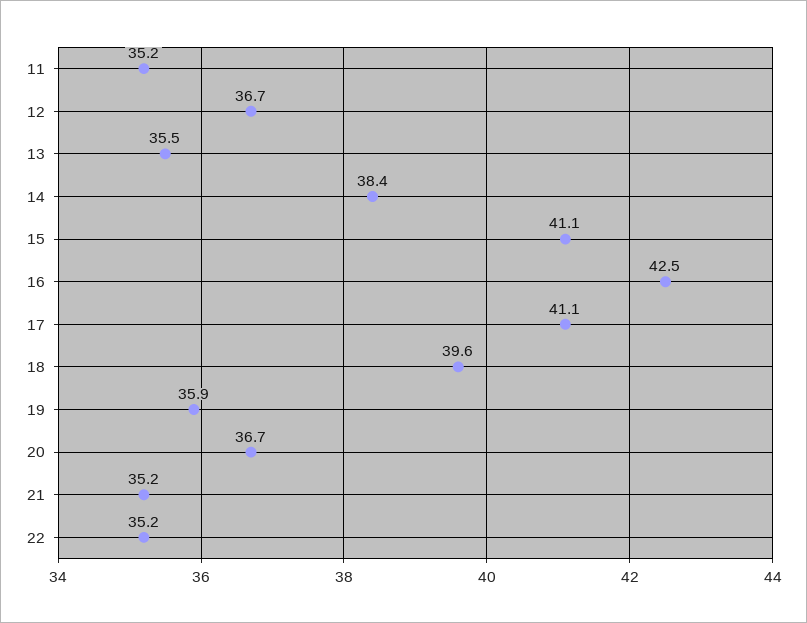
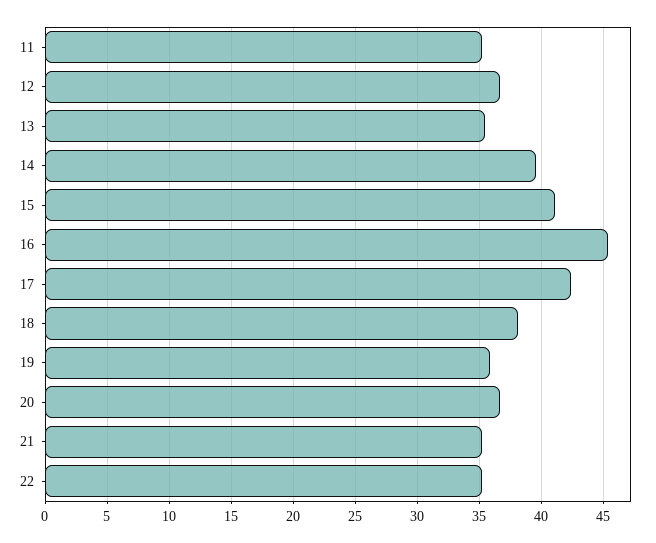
14: 38.4 -> 39.5
16: 42.5 -> 45.5
17: 41.1 -> 42.5
18: 39.6 -> 38

